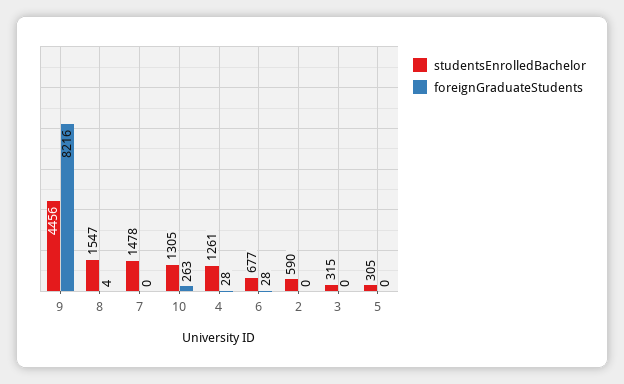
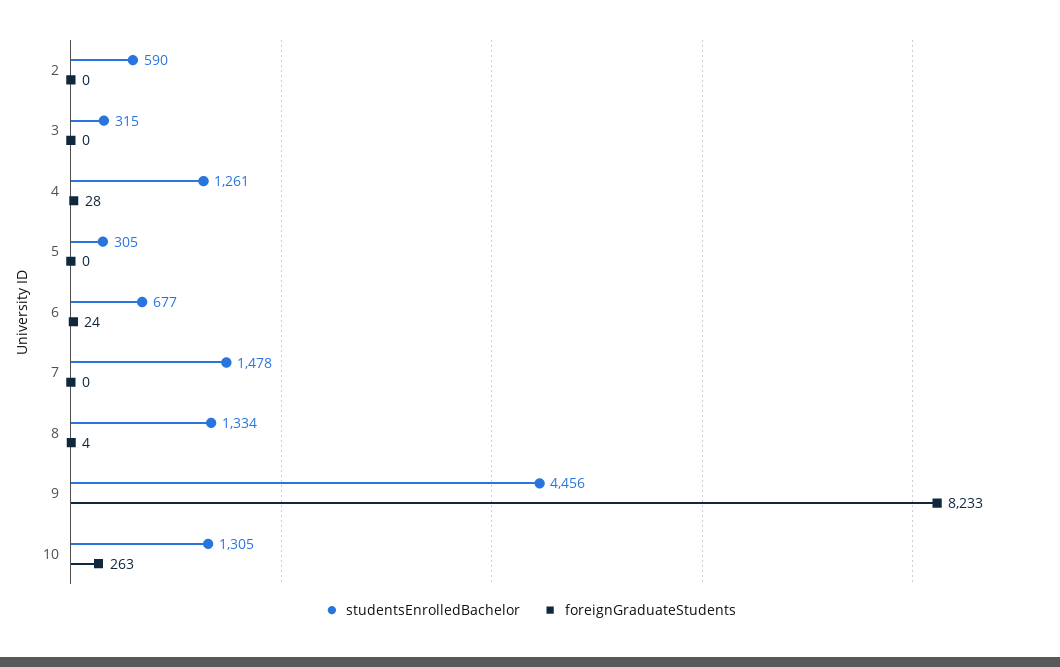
foreignGraduateStudents, 9: 8216 -> 8233
studentsEnrolledBachelor, 8: 1547 -> 1334
foreignGraduateStudents, 6: 28 -> 24

